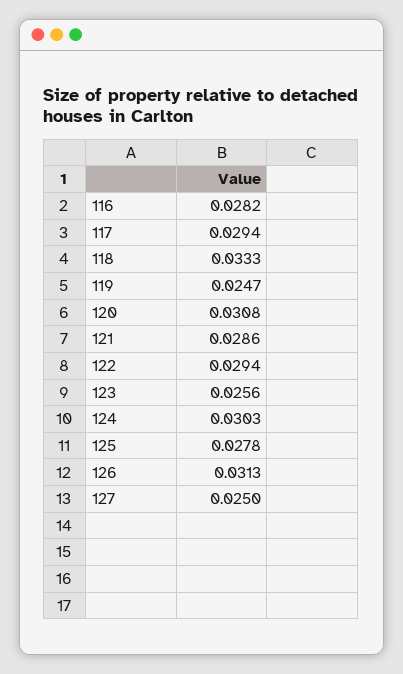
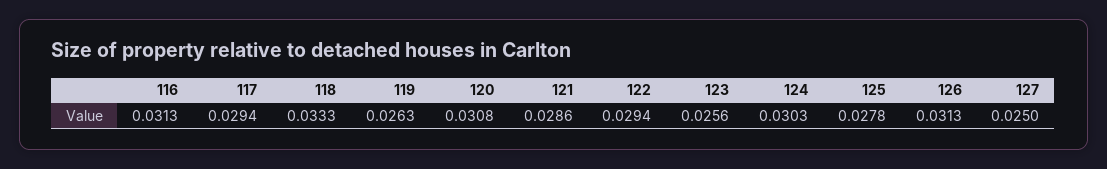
116: 0.0282 -> 0.0313
119: 0.0247 -> 0.0263

